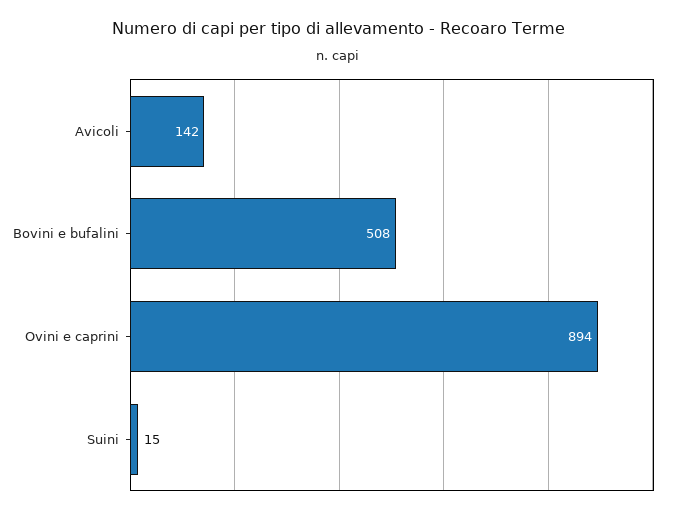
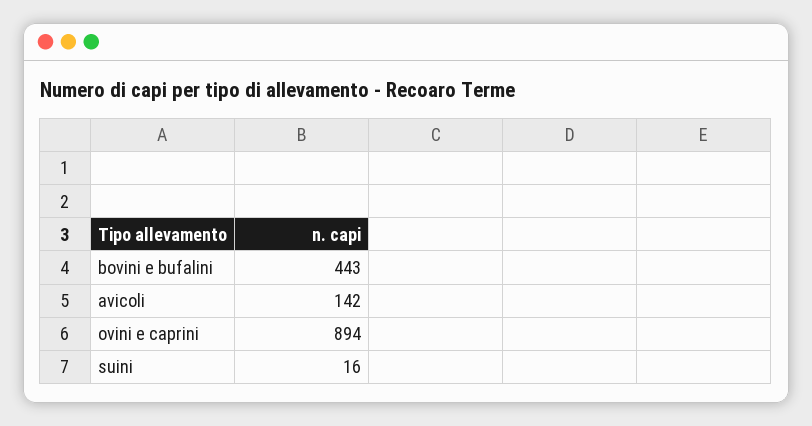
Bovini e bufalini: 508 -> 443
Suini: 15 -> 16

